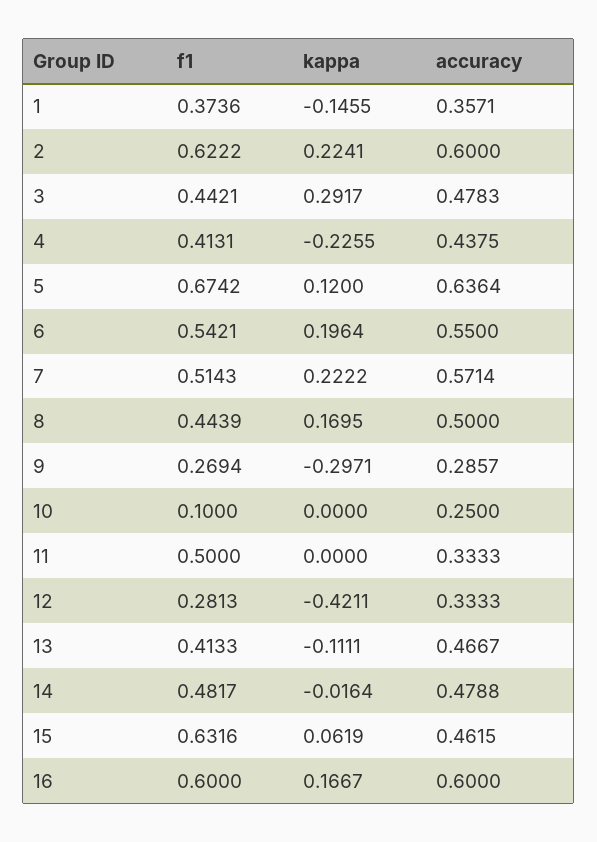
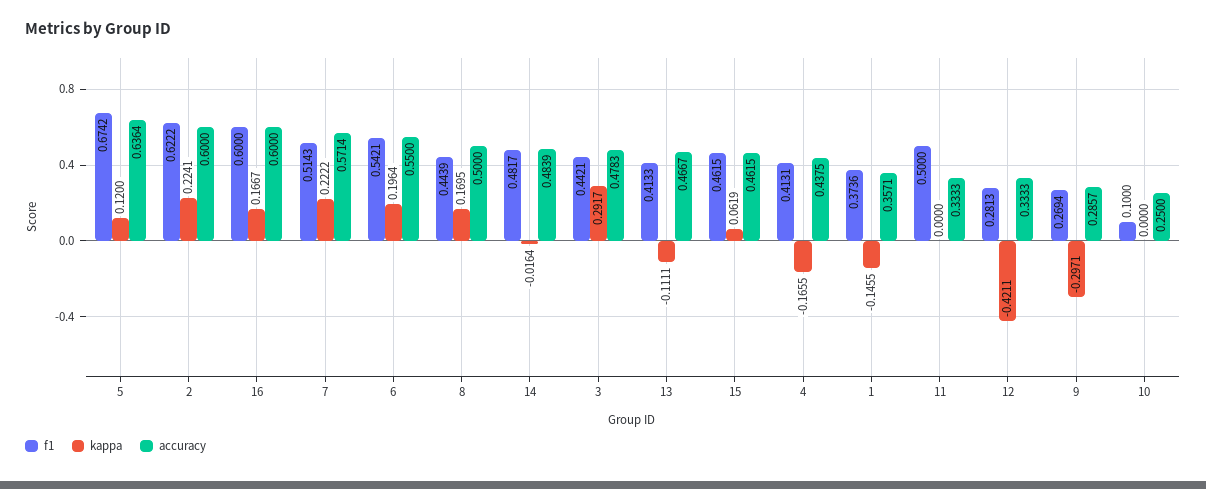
kappa, 4: -0.2255 -> -0.1655
accuracy, 14: 0.4788 -> 0.4839
f1, 15: 0.6316 -> 0.4615

